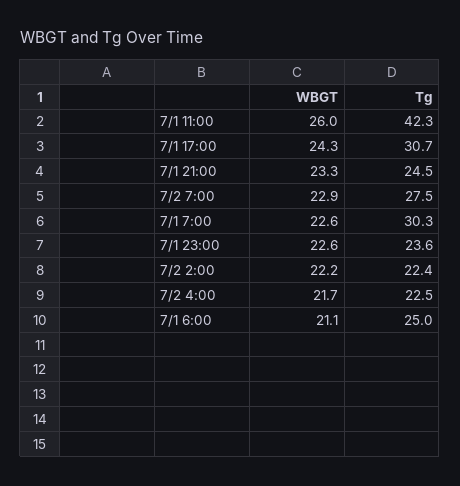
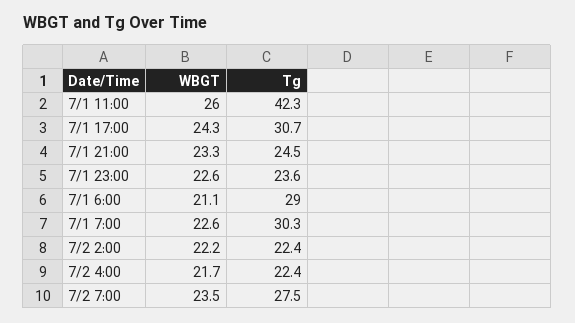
WBGT, 7/2 7:00: 22.9 -> 23.5
Tg, 7/2 4:00: 22.5 -> 22.4
Tg, 7/1 6:00: 25 -> 29

